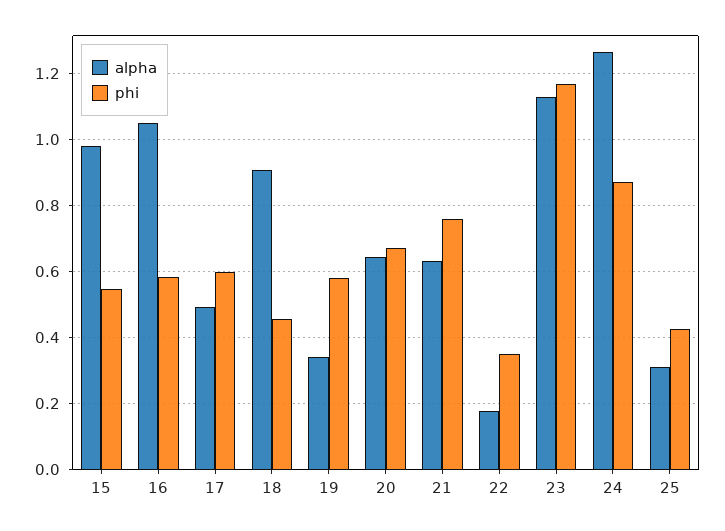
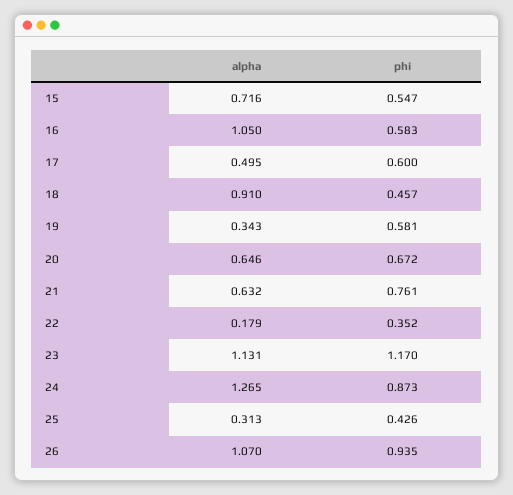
alpha, 15: 0.98 -> 0.716
alpha, 26: none -> 1.07
phi, 26: none -> 0.935

